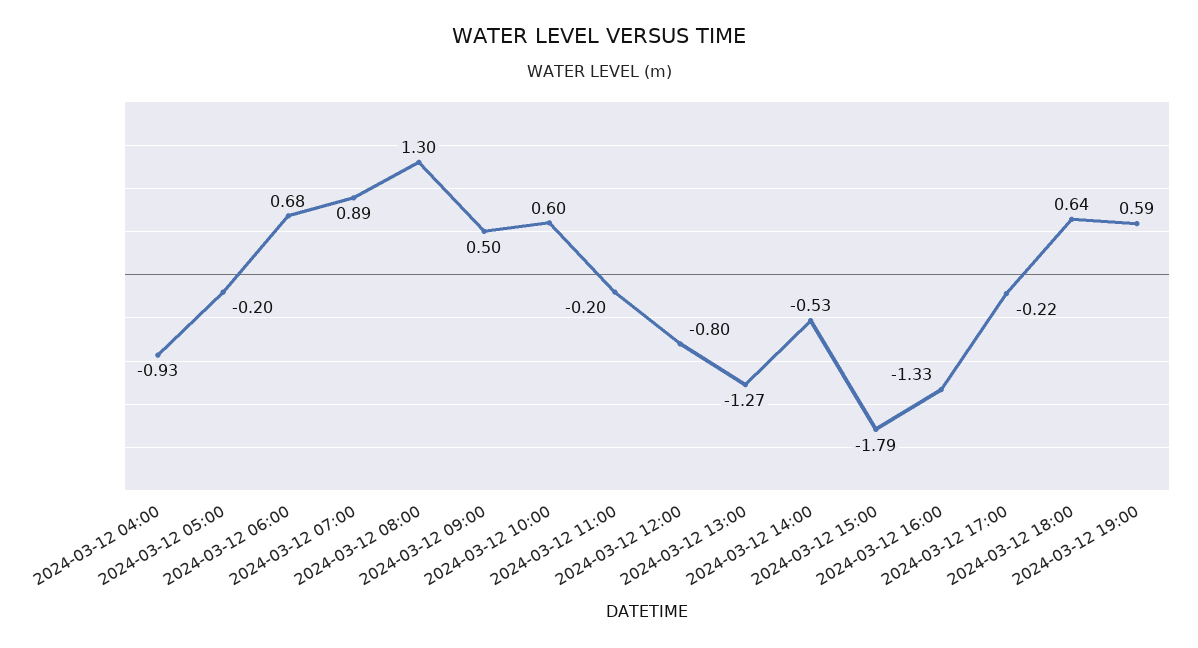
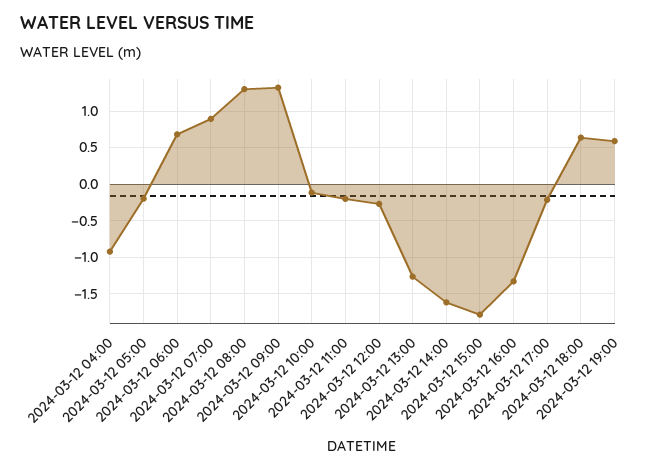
2024-03-12 09:00: 0.5 -> 1.3
2024-03-12 10:00: 0.6 -> -0.1
2024-03-12 12:00: -0.8 -> -0.3
2024-03-12 14:00: -0.53 -> -1.6

